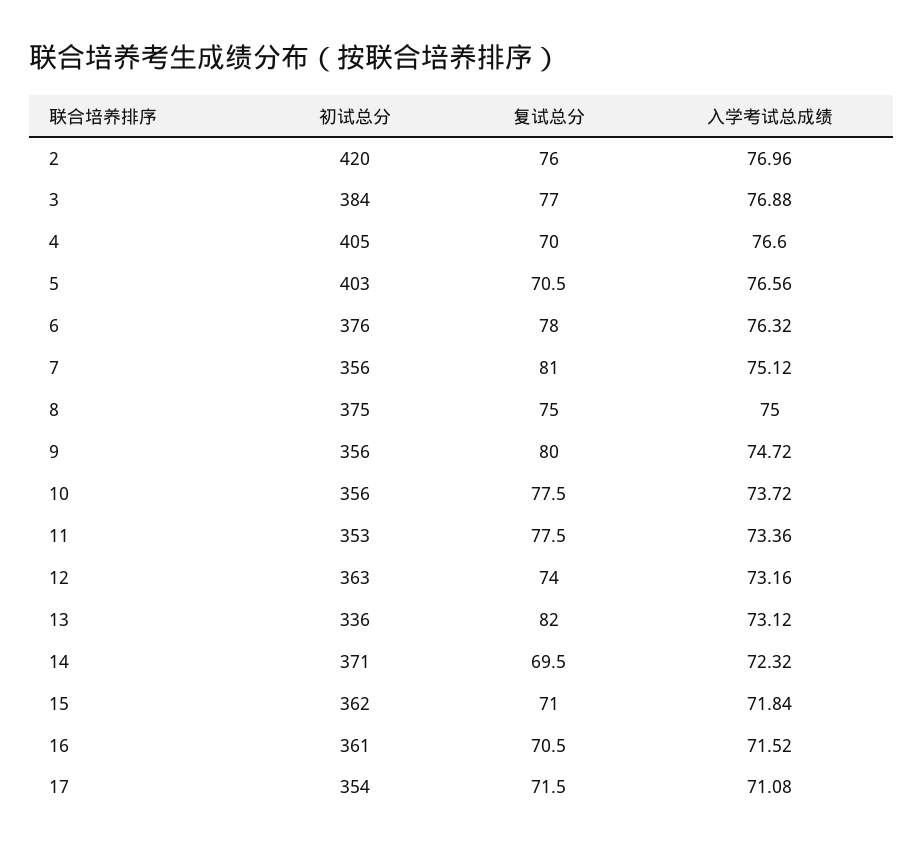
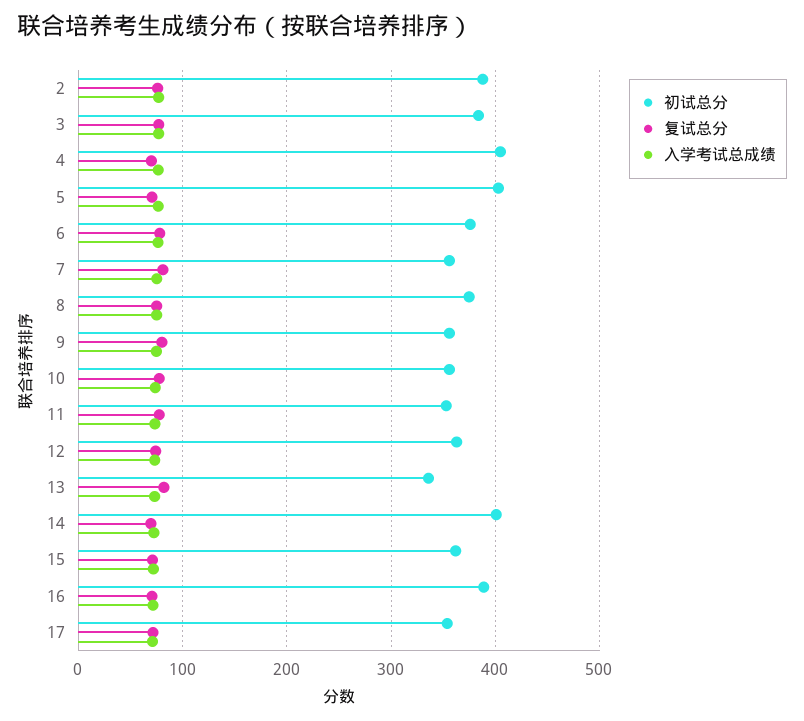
初试总分, 2: 420 -> 390
初试总分, 14: 371 -> 400
初试总分, 16: 361 -> 390

